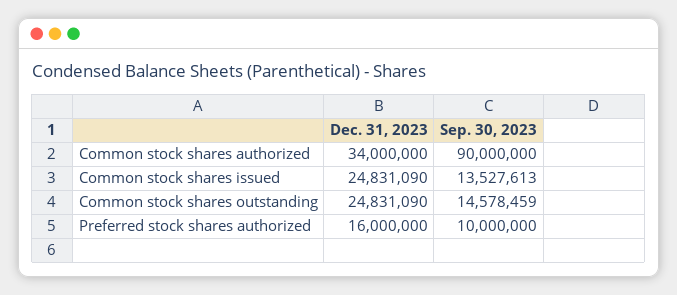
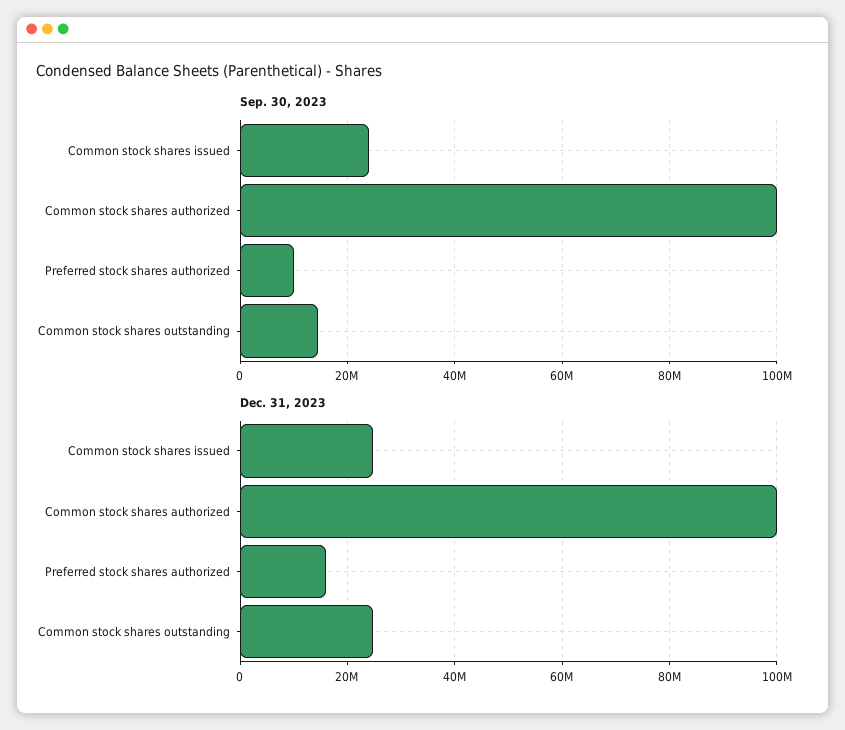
Dec. 31, 2023, Common stock shares authorized: 34000000 -> 100000000
Sep. 30, 2023, Common stock shares authorized: 90000000 -> 100000000
Sep. 30, 2023, Common stock shares issued: 13527613 -> 24000000

